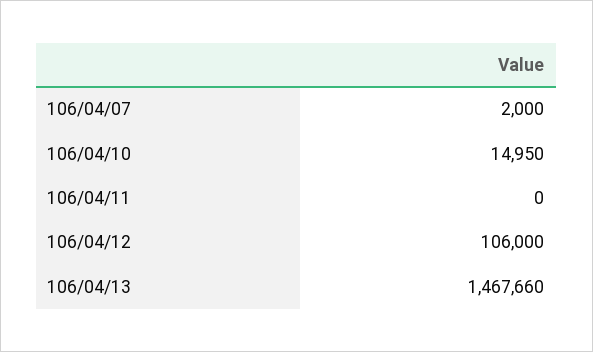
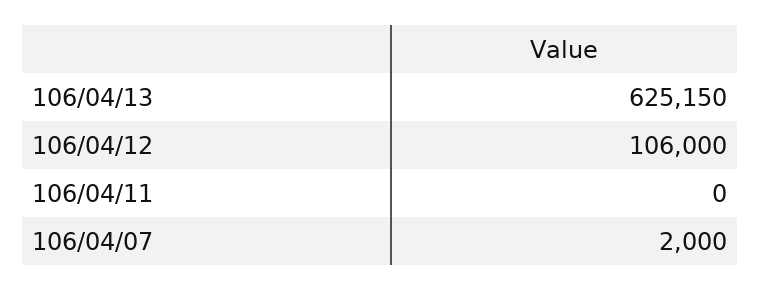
106/04/10: 14950 -> none
106/04/13: 1467660 -> 625150

